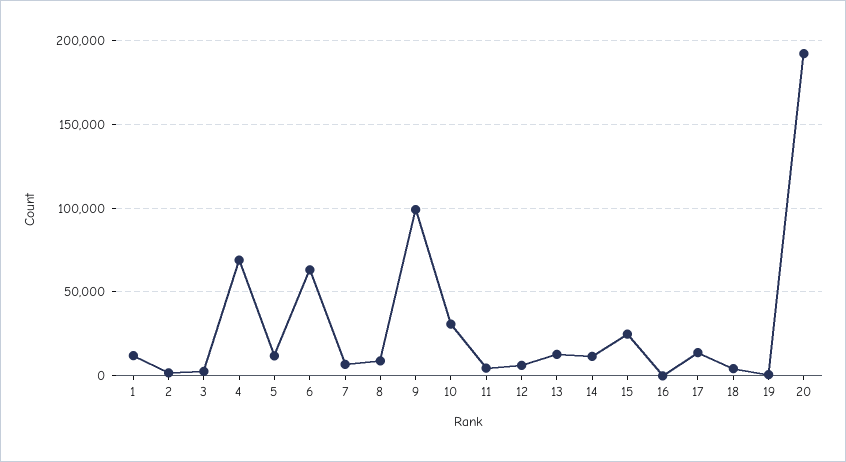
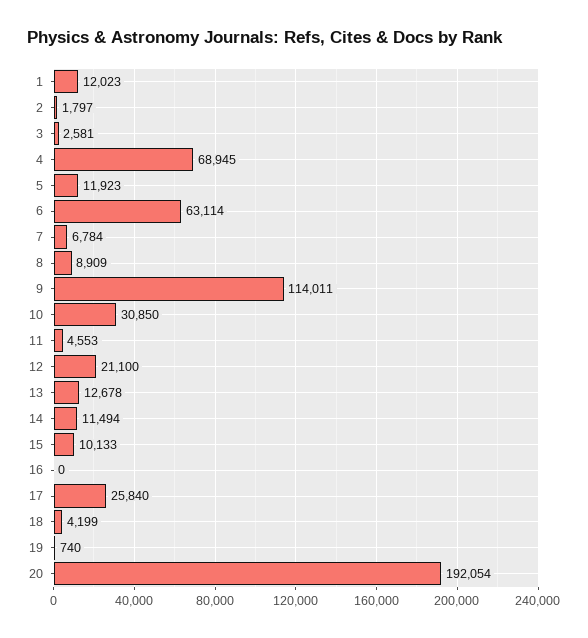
9: 100000 -> 114011
12: 5000 -> 21100
15: 25000 -> 10133
17: 15000 -> 25840

